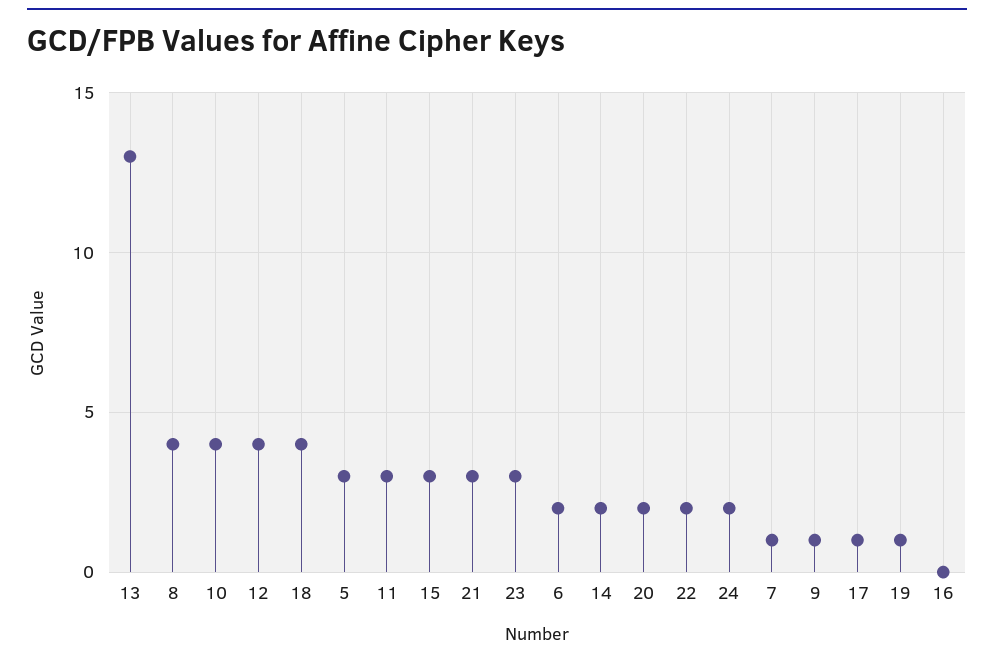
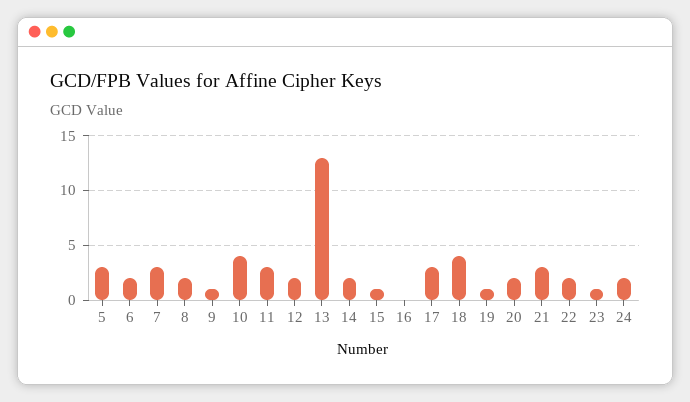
8: 4 -> 2
12: 4 -> 2
15: 3 -> 1
23: 3 -> 1
7: 1 -> 3
17: 1 -> 3

